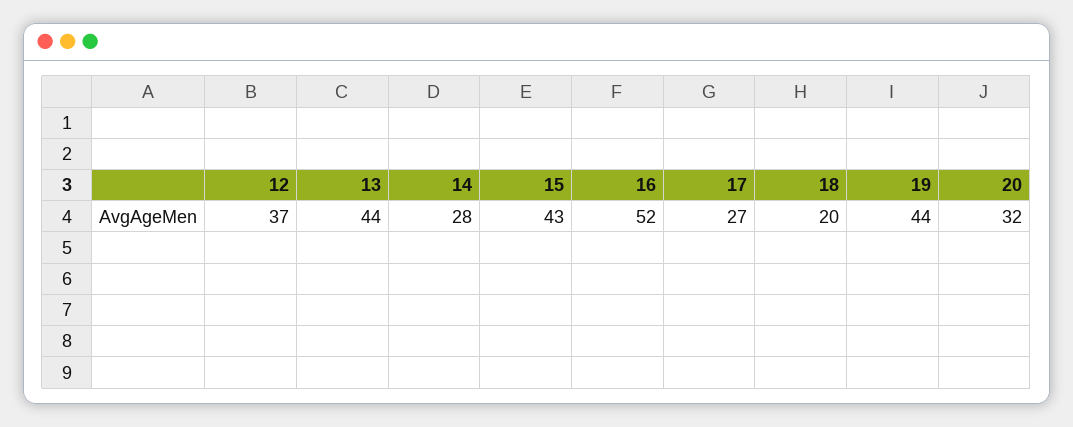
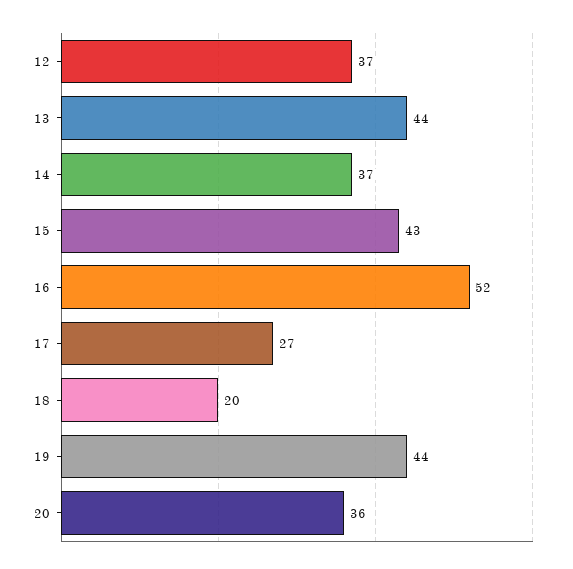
14: 28 -> 37
20: 32 -> 36

